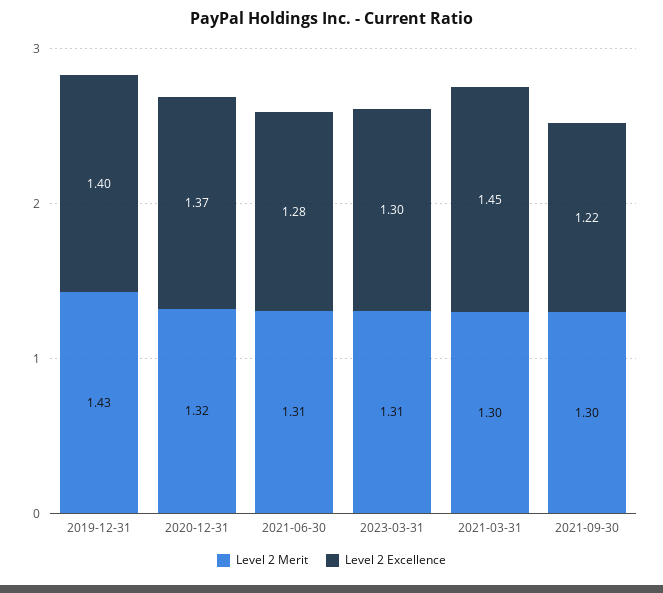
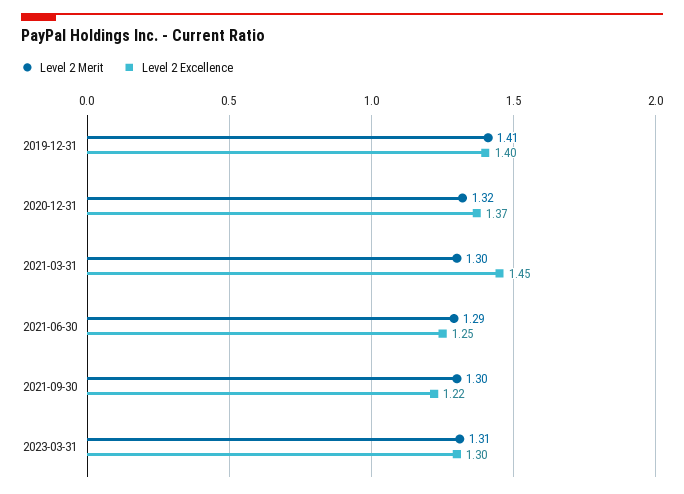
Level 2 Merit, 2019-12-31: 1.43 -> 1.41
Level 2 Merit, 2021-06-30: 1.31 -> 1.29
Level 2 Excellence, 2021-06-30: 1.28 -> 1.25

